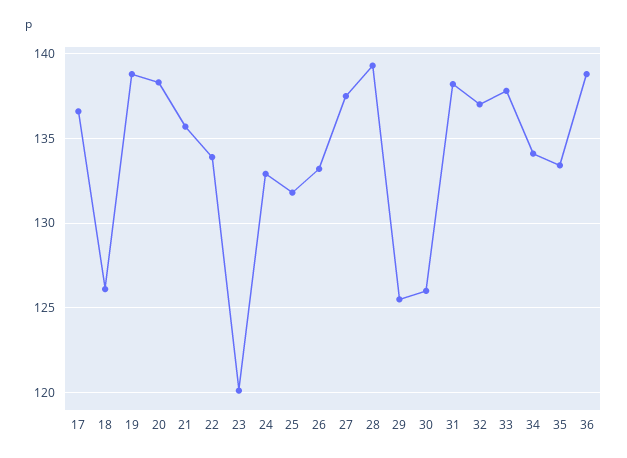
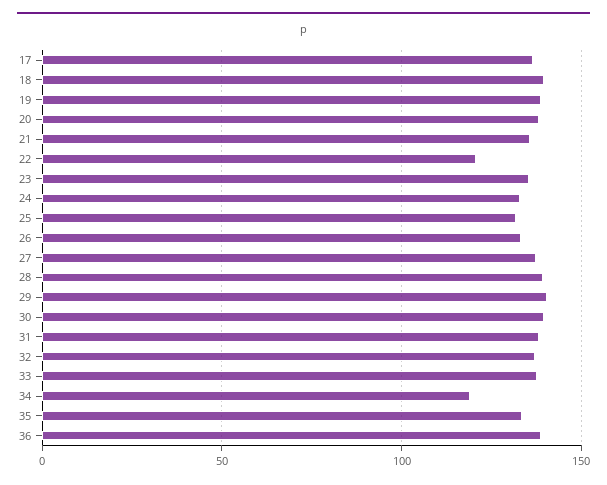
18: 126 -> 140
22: 134 -> 120
23: 120 -> 135
29: 125.5 -> 140
30: 126 -> 140
34: 134 -> 120

